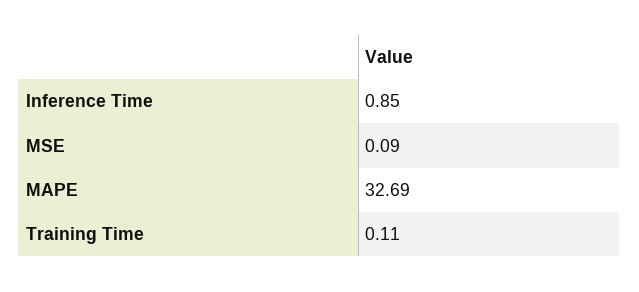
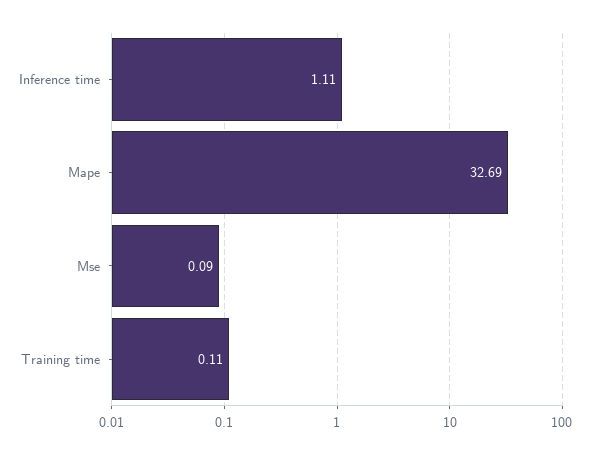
Inference Time: 0.85 -> 1.11

